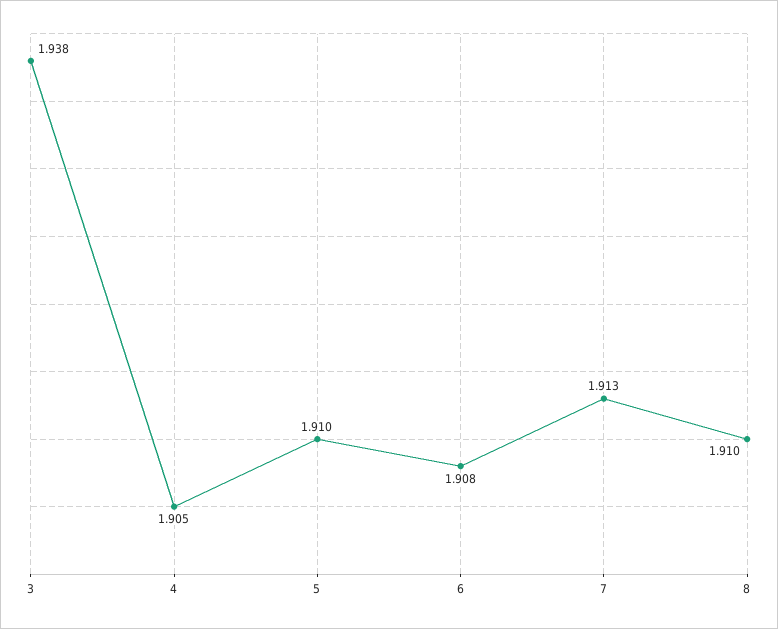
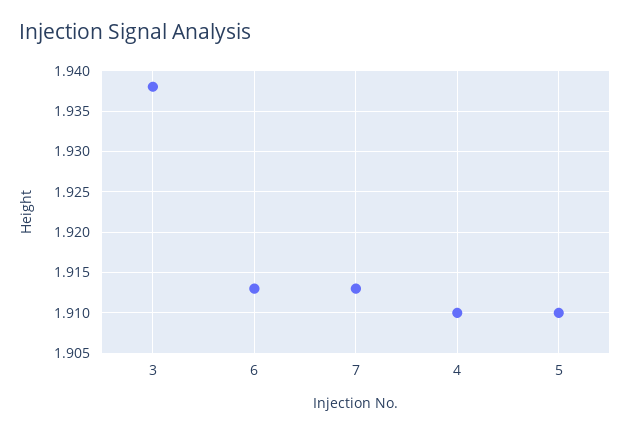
4: 1.905 -> 1.91
6: 1.908 -> 1.913
8: 1.91 -> none

